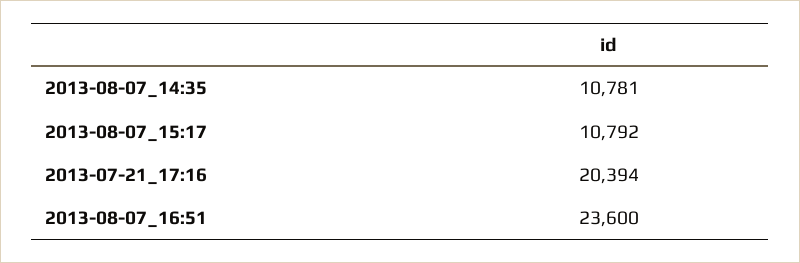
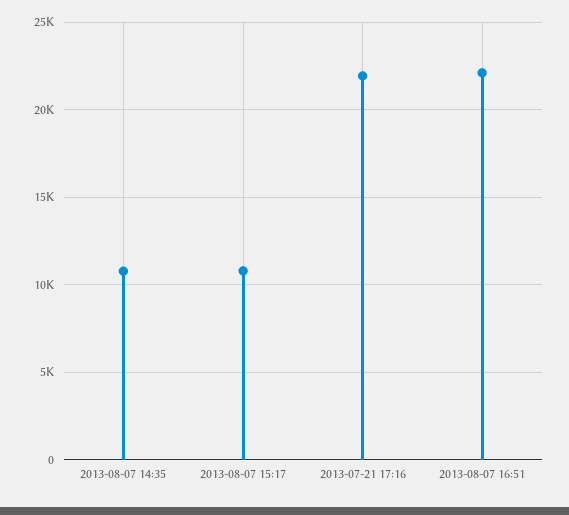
2013-07-21_17:16: 20394 -> 22000
2013-08-07_16:51: 23600 -> 22000

